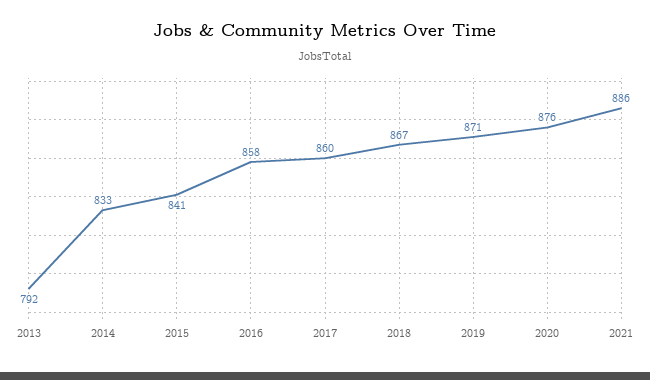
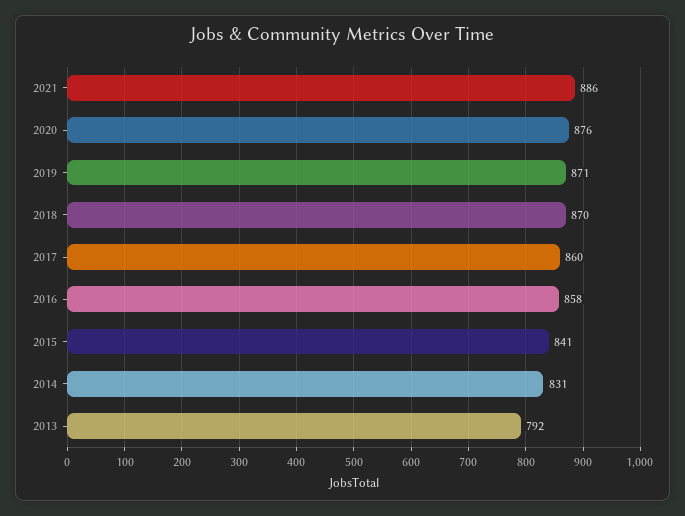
2014: 833 -> 831
2018: 867 -> 870

